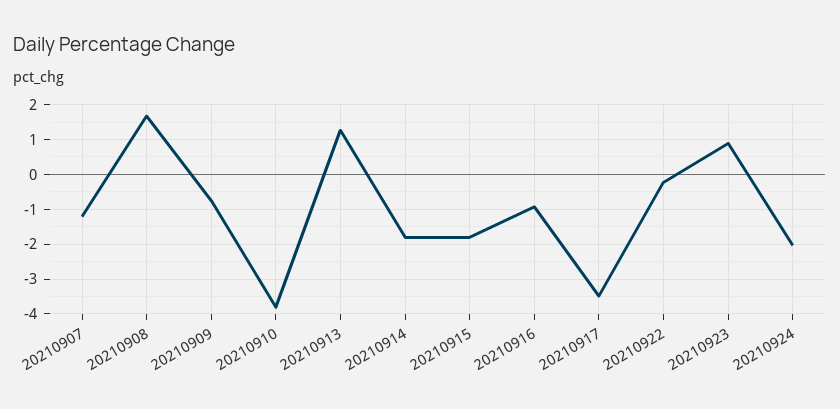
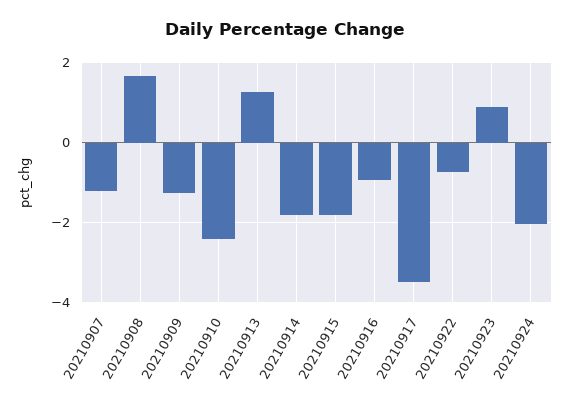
20210909: -0.8 -> -1.2
20210910: -3.8 -> -2.4
20210922: -0.2 -> -0.8

